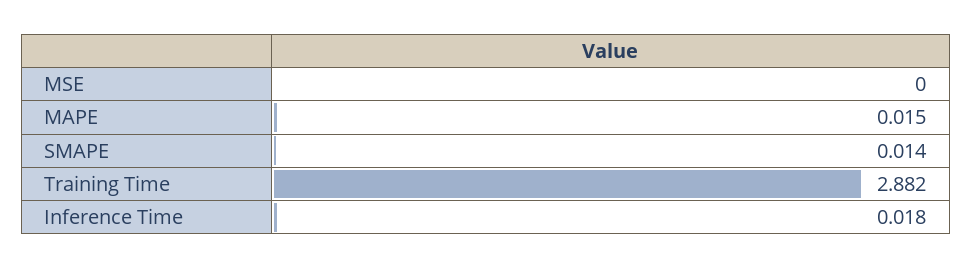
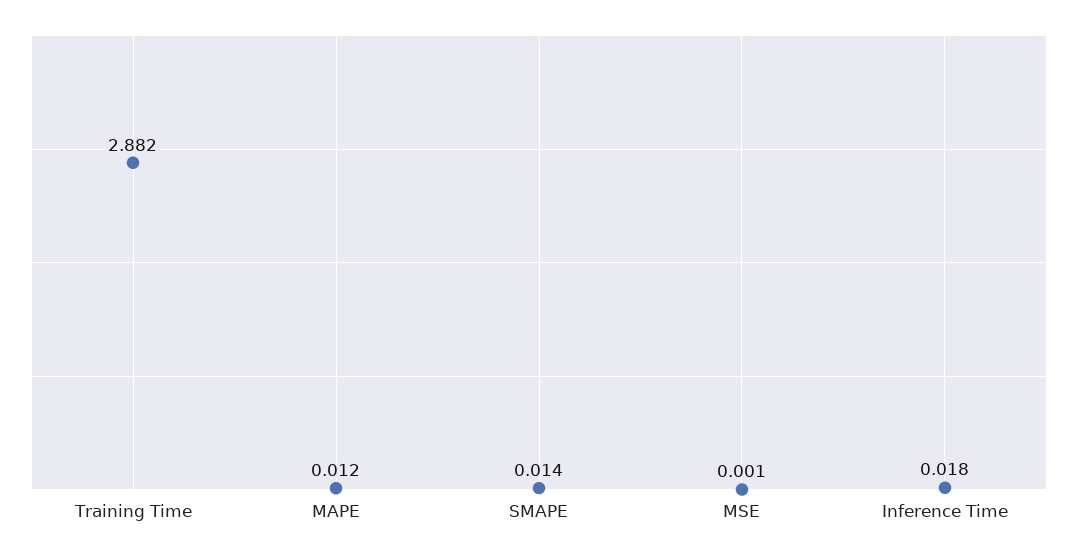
MSE: 0 -> 0.001
MAPE: 0.015 -> 0.012

